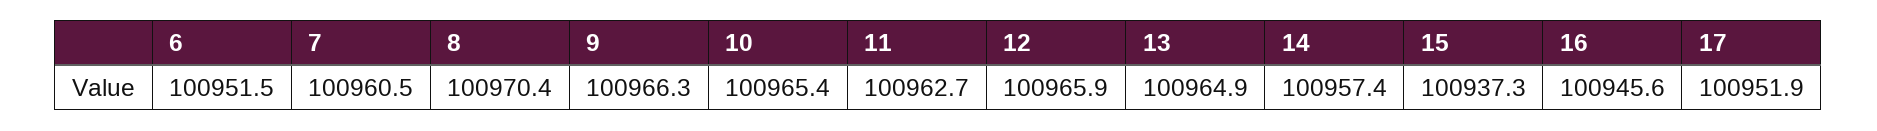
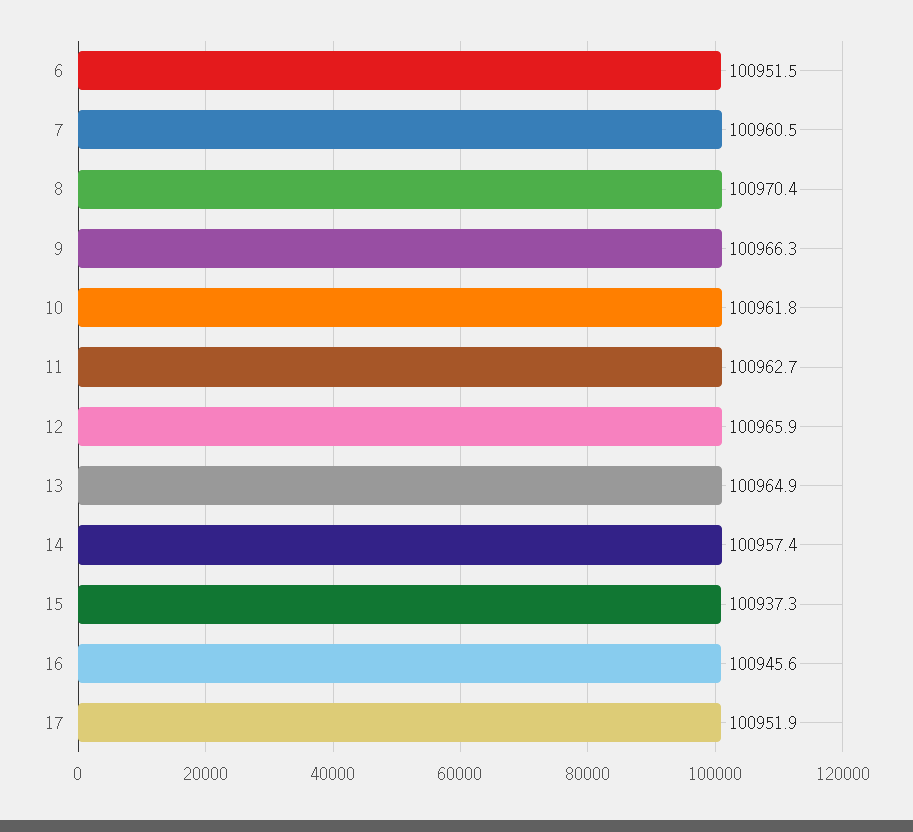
10: 100965.4 -> 100961.8

